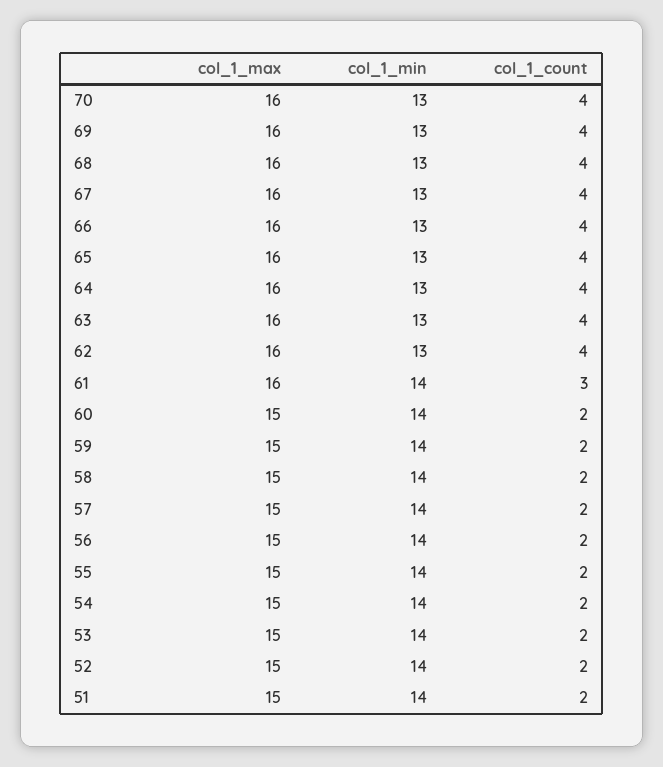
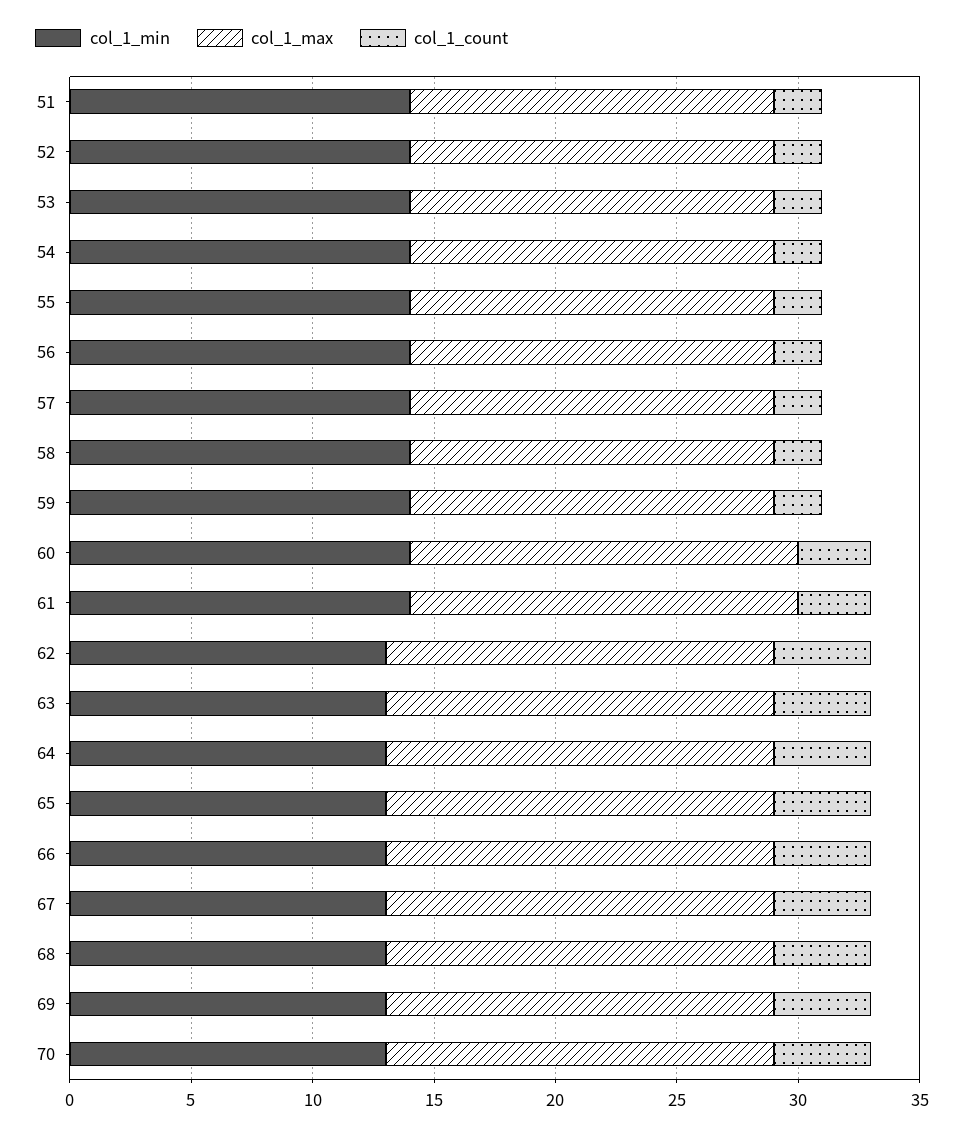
col_1_max, 60: 15 -> 16
col_1_count, 60: 2 -> 3

